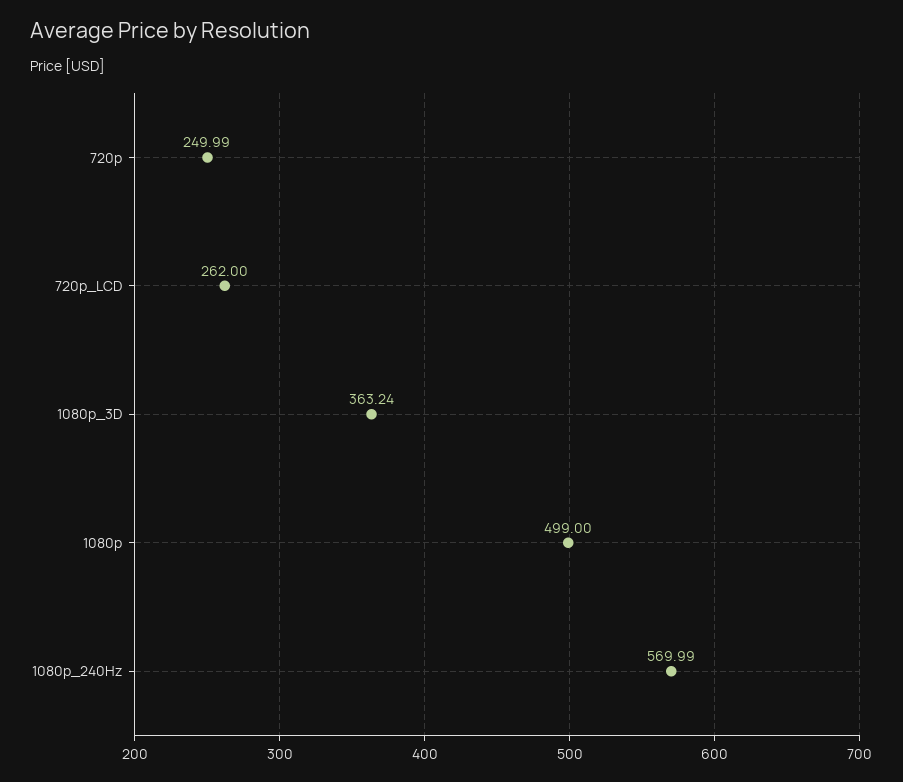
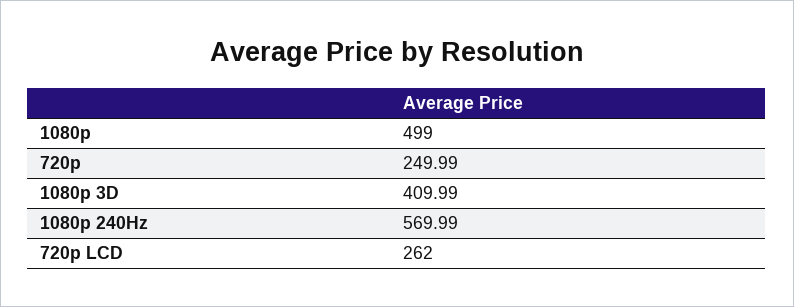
1080p_3D: 363.24 -> 409.99

